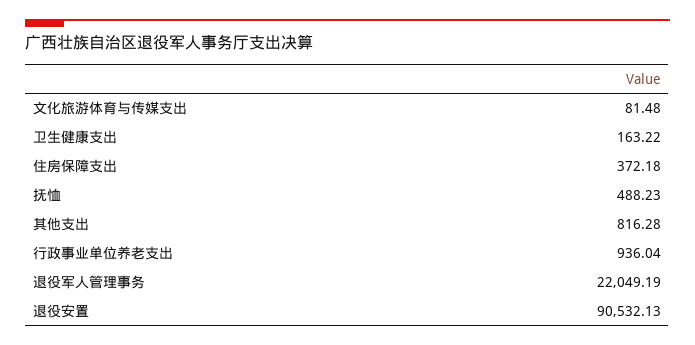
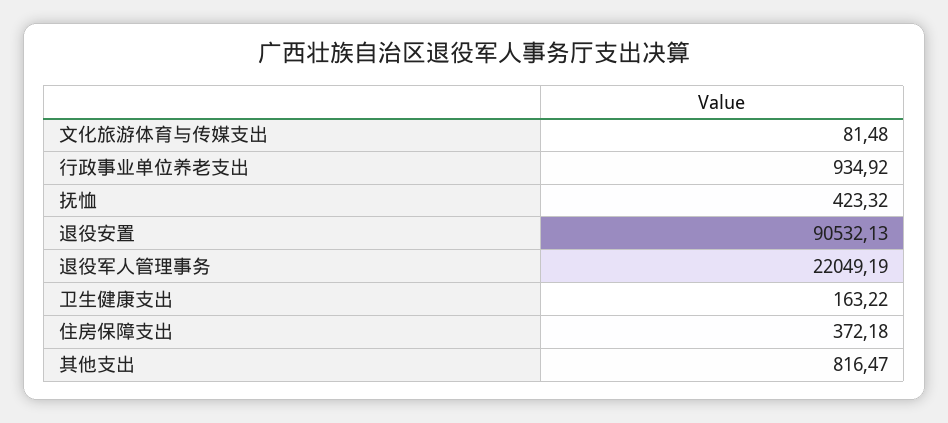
抚恤: 488.23 -> 423.32
其他支出: 816.28 -> 816.47
行政事业单位养老支出: 936.04 -> 934.92

